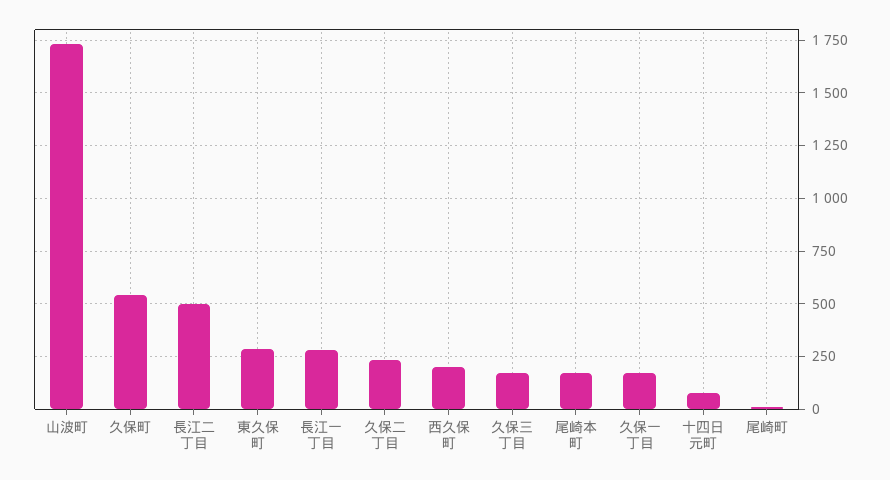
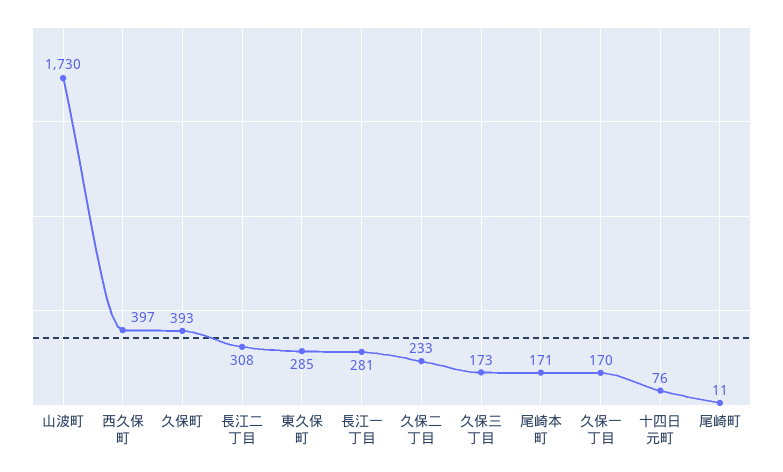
久保町: 550 -> 393
長江二丁目: 500 -> 308
西久保町: 200 -> 397

